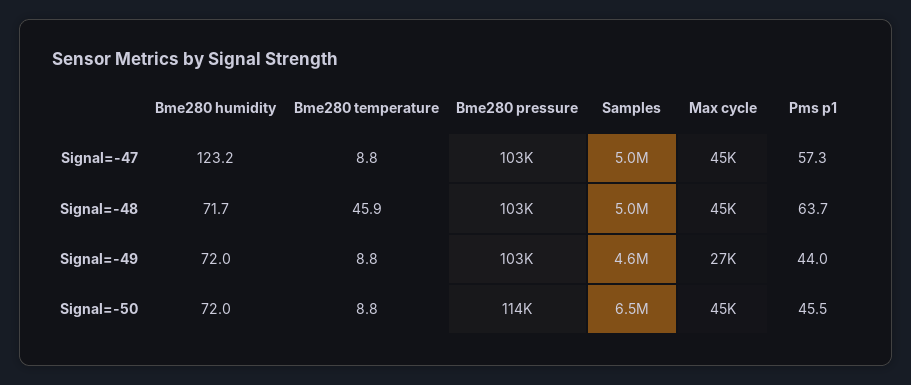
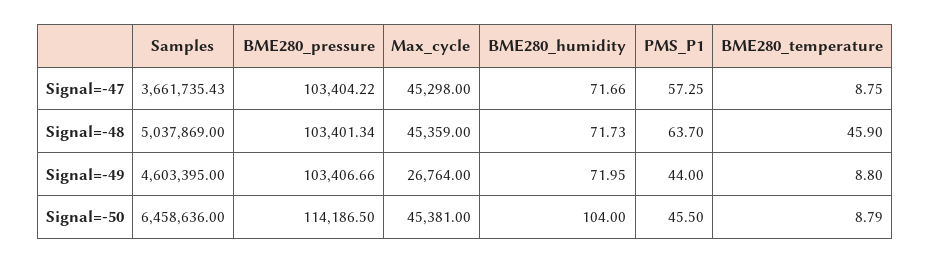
Bme280 humidity, Signal=-47: 123.2 -> 71.66
Samples, Signal=-47: 5000000 -> 3661735.43
Bme280 humidity, Signal=-50: 72 -> 104

